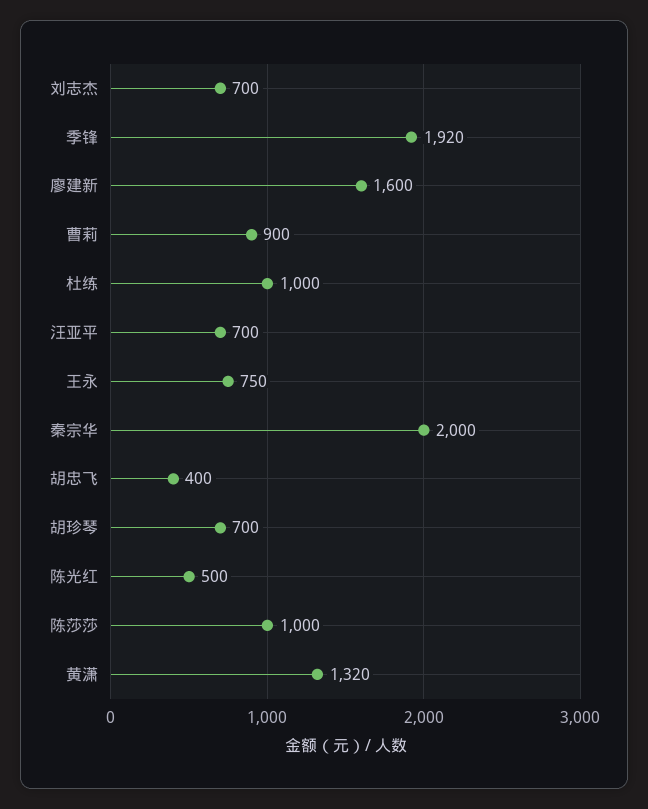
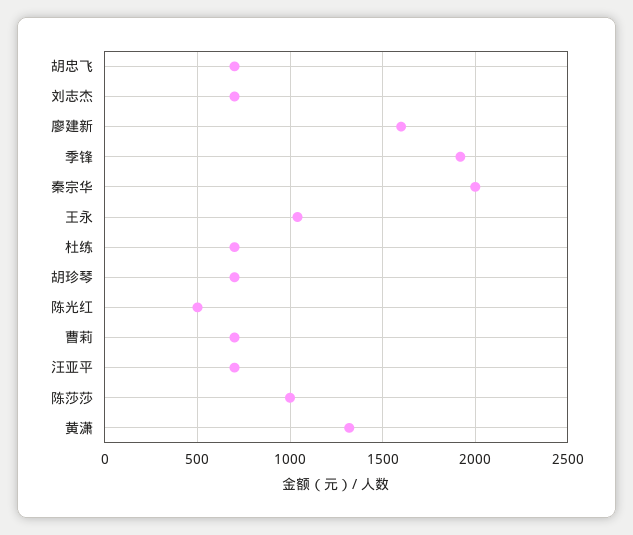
曹莉: 900 -> 700
杜练: 1000 -> 700
王永: 750 -> 1050
胡忠飞: 400 -> 700

